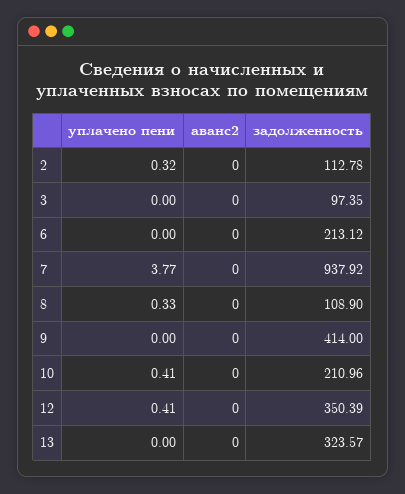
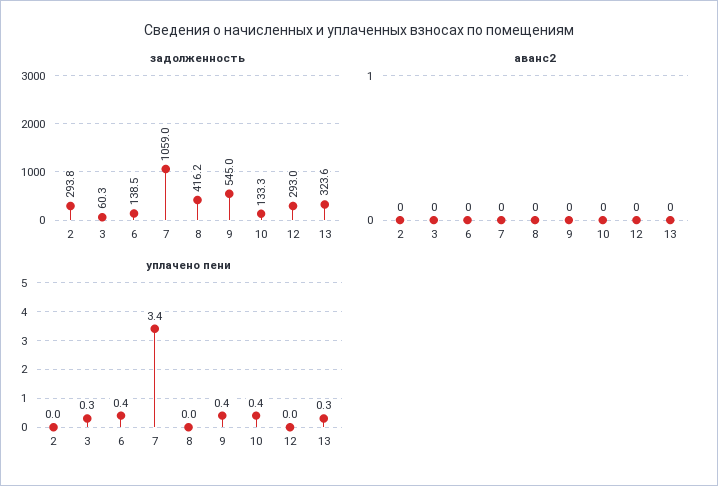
уплачено пени, 2: 0.32 -> 0
задолженность, 2: 112.78 -> 293.8
уплачено пени, 3: 0 -> 0.3
задолженность, 3: 97.35 -> 60.3
уплачено пени, 6: 0 -> 0.4
задолженность, 6: 213.12 -> 138.5
уплачено пени, 7: 3.77 -> 3.4
задолженность, 7: 937.92 -> 1059
уплачено пени, 8: 0.33 -> 0
задолженность, 8: 108.9 -> 416.2
уплачено пени, 9: 0 -> 0.4
задолженность, 9: 414 -> 545
задолженность, 10: 210.96 -> 133.3
уплачено пени, 12: 0.41 -> 0
задолженность, 12: 350.39 -> 293
уплачено пени, 13: 0 -> 0.3

